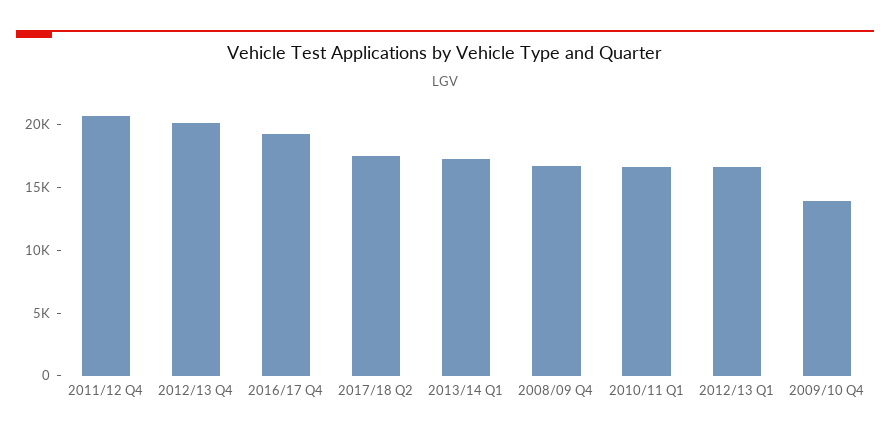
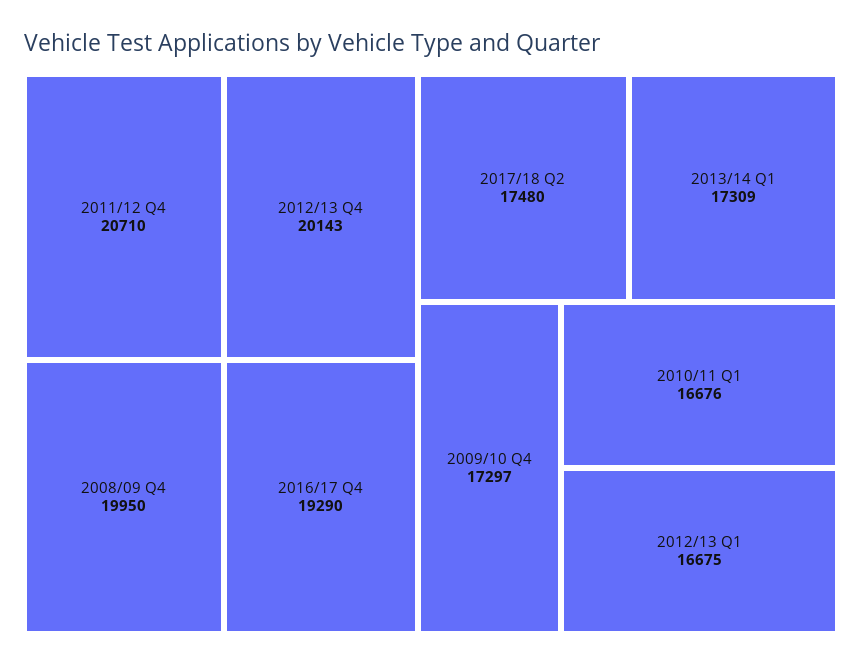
2008/09 Q4: 17000 -> 19950
2009/10 Q4: 14000 -> 17297

